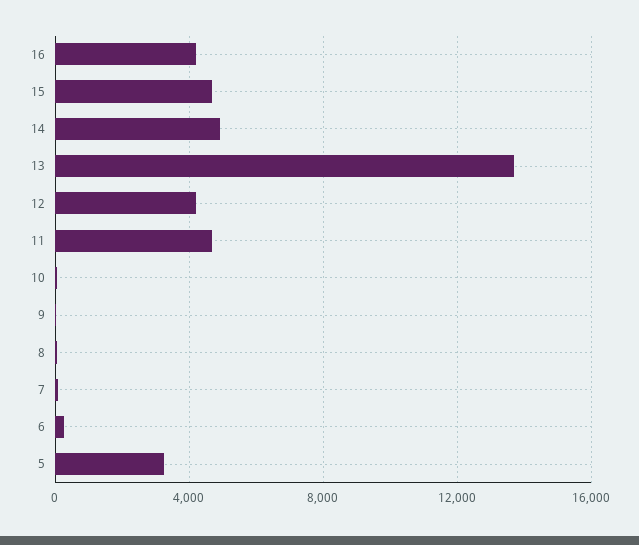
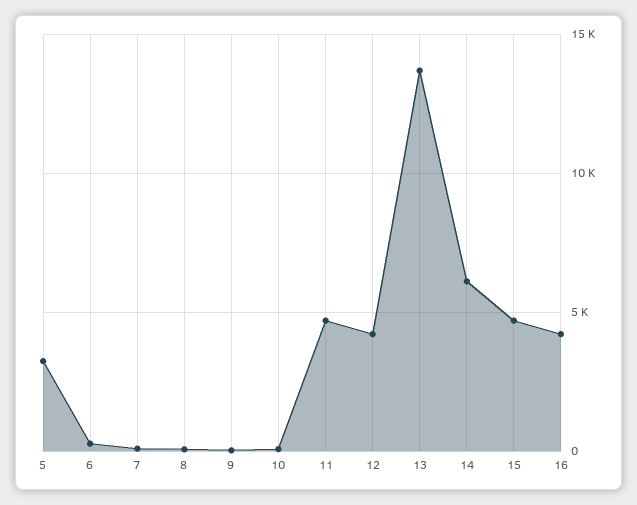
14: 5000 -> 6000

